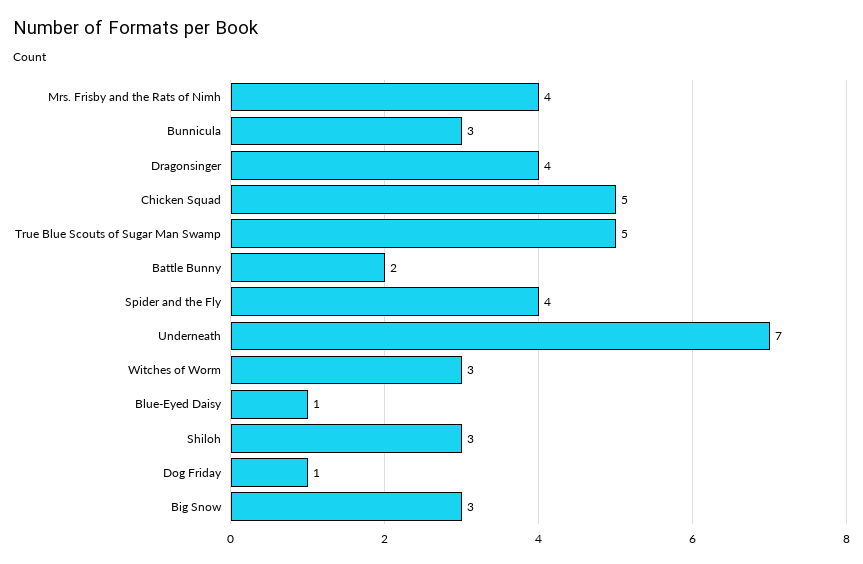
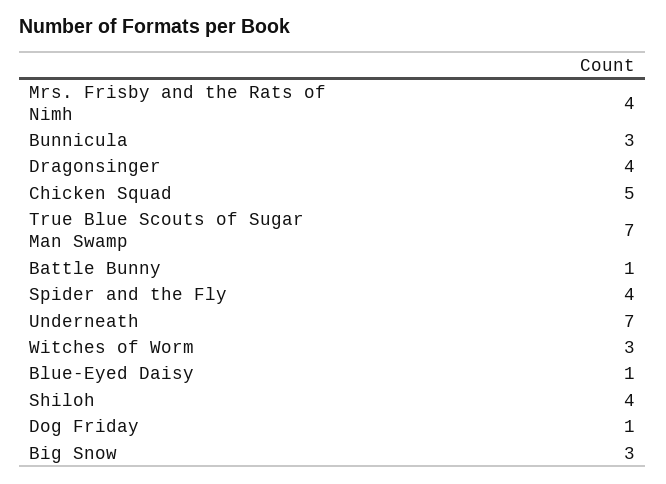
True Blue Scouts of Sugar Man Swamp: 5 -> 7
Battle Bunny: 2 -> 1
Shiloh: 3 -> 4

